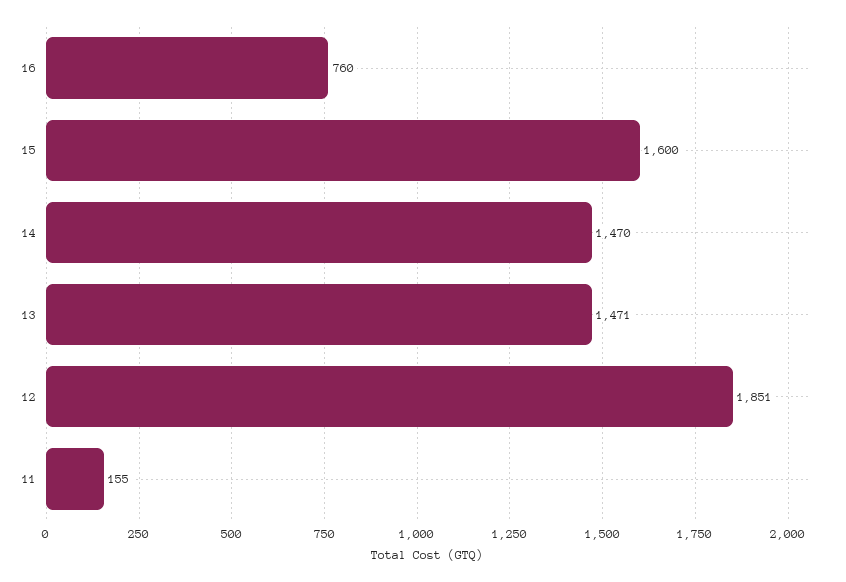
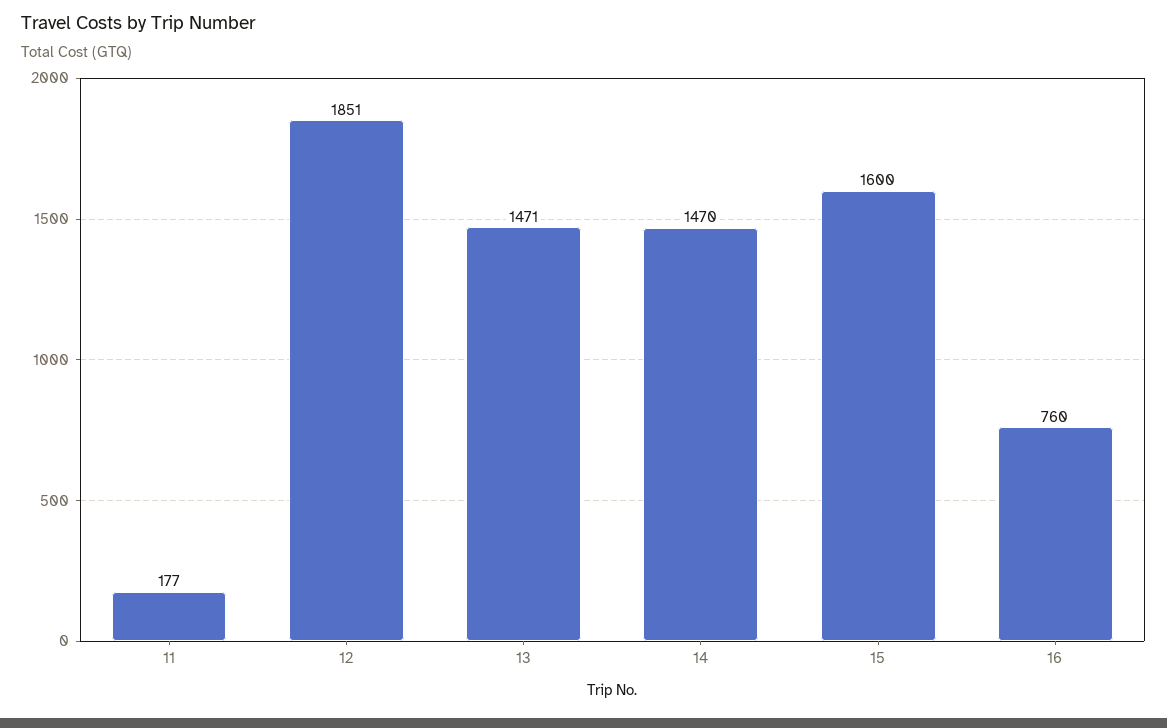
11: 155 -> 177

